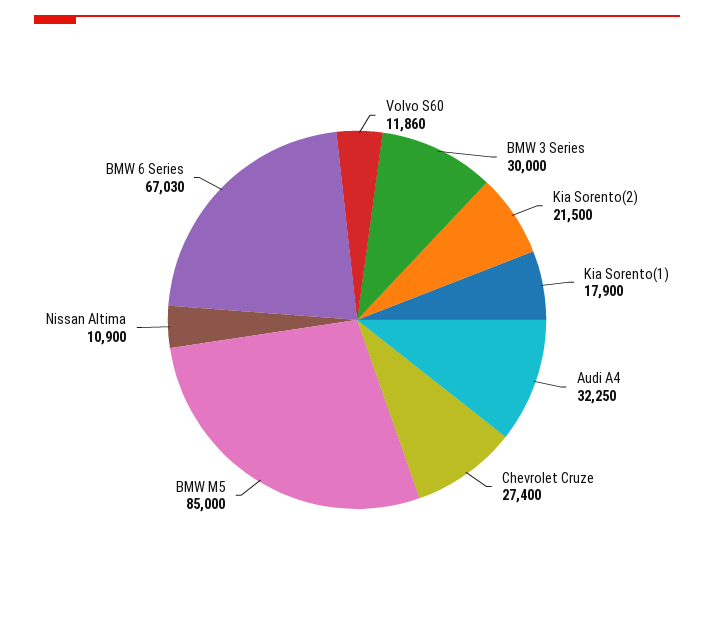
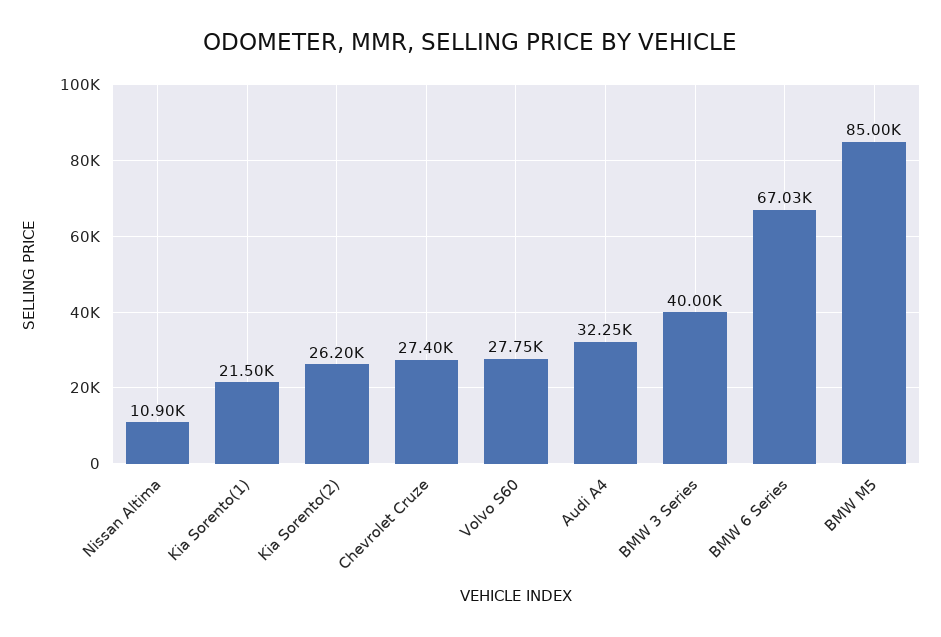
Volvo S60: 11860 -> 27750
BMW 3 Series: 30000 -> 40000
Kia Sorento(2): 21500 -> 26200
Kia Sorento(1): 17900 -> 21500

